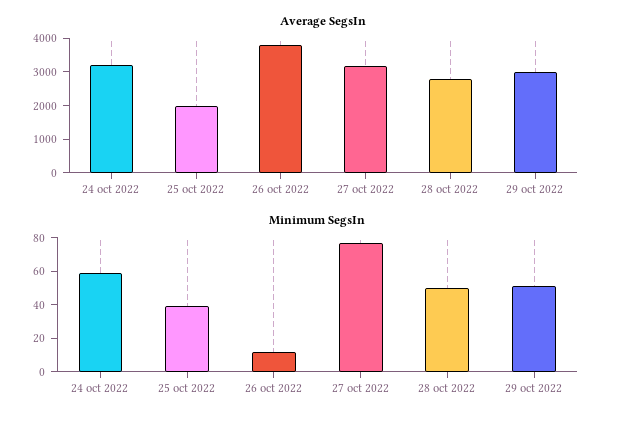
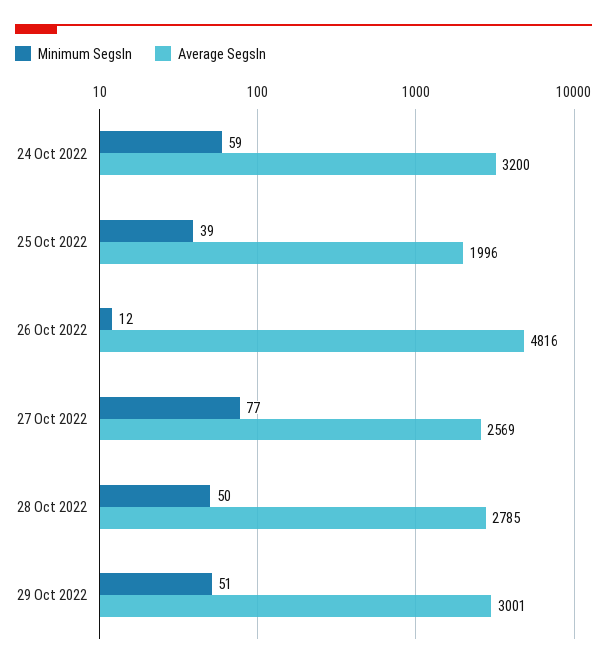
Average SegsIn, 26 oct 2022: 3750 -> 4816
Average SegsIn, 27 oct 2022: 3250 -> 2569

